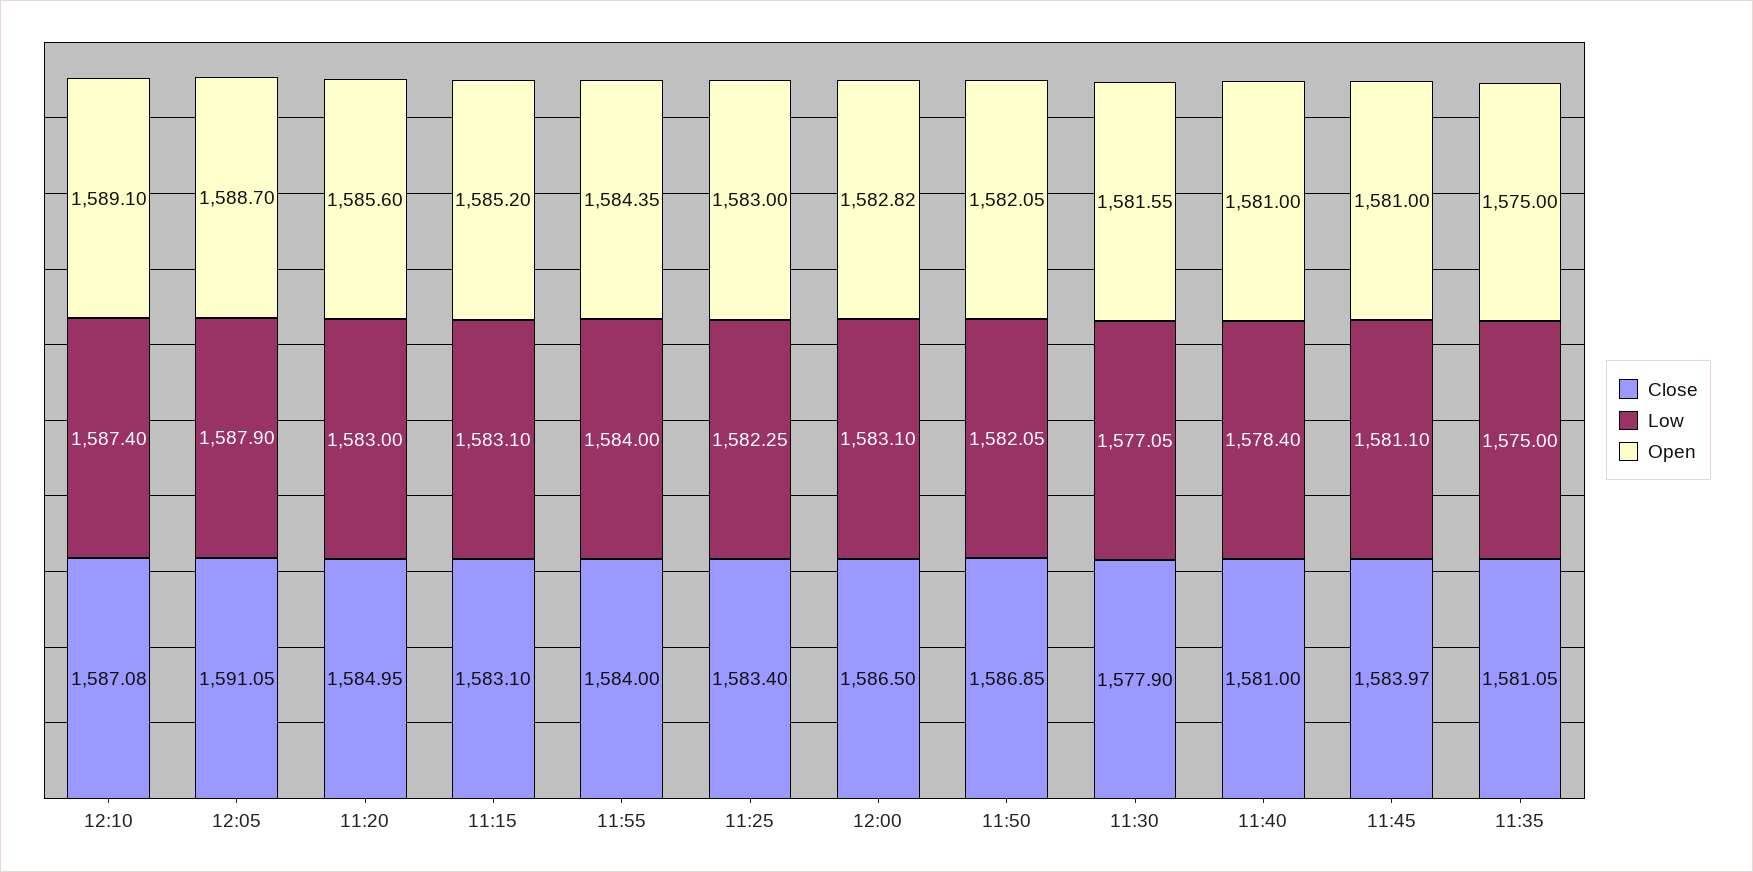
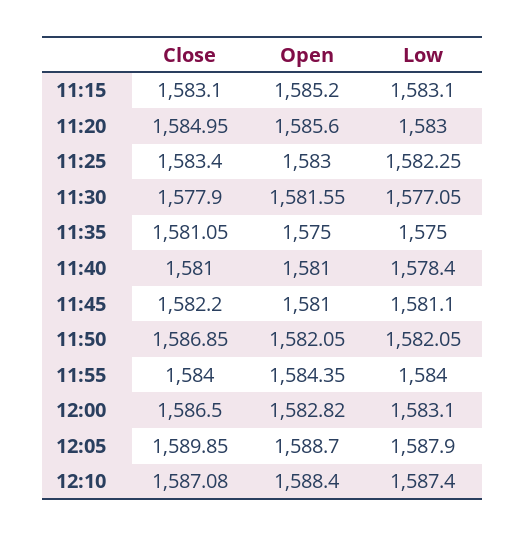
Open, 12:10: 1589.1 -> 1588.4
Close, 12:05: 1591.05 -> 1589.85
Close, 11:45: 1583.97 -> 1582.2

